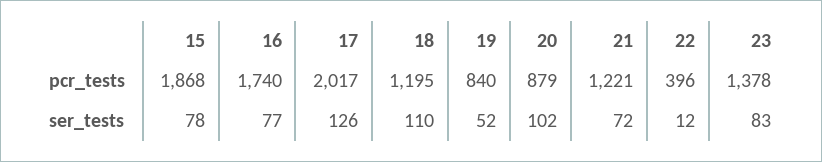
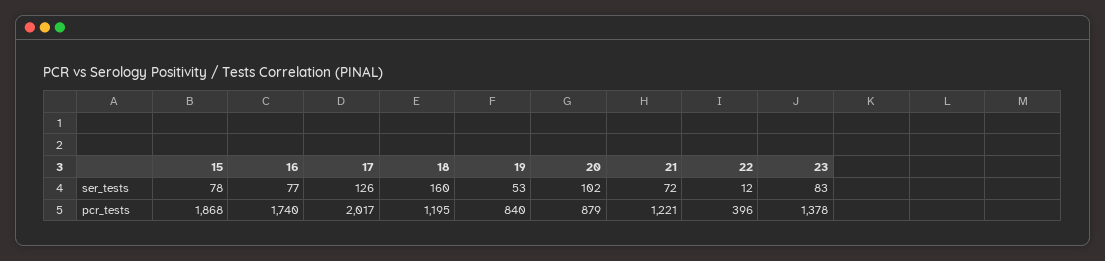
18, ser_tests: 110 -> 160
19, ser_tests: 52 -> 53

